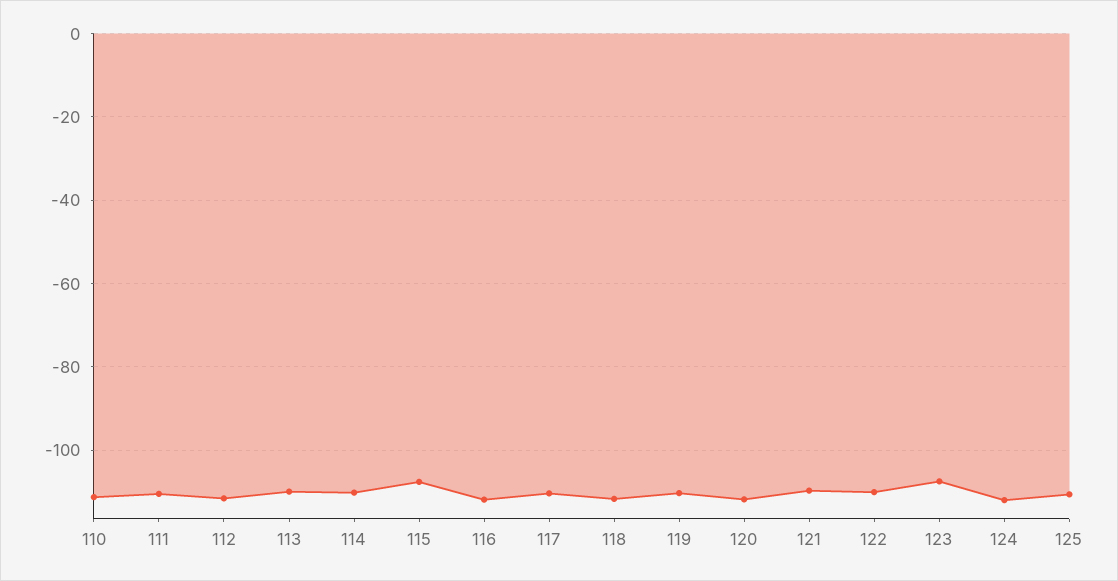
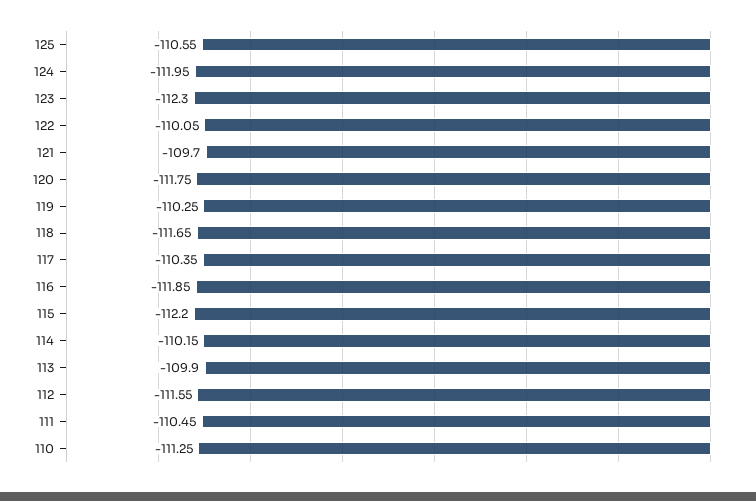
115: -108 -> -112.2
123: -108 -> -112.3

